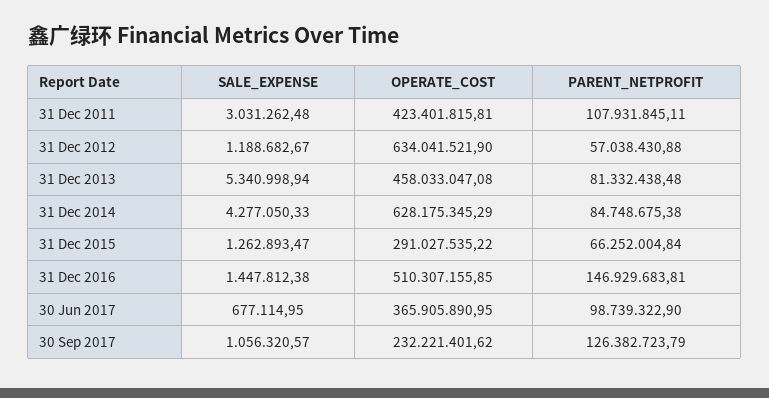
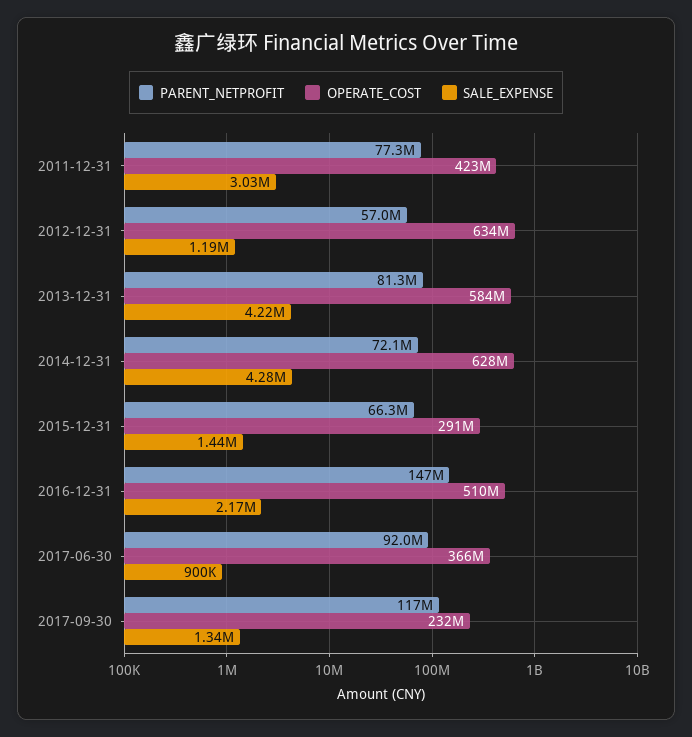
PARENT_NETPROFIT, 31 Dec 2011: 107931845.11 -> 77300000
SALE_EXPENSE, 31 Dec 2013: 5340998.94 -> 4220000
OPERATE_COST, 31 Dec 2013: 458033047.08 -> 584000000
PARENT_NETPROFIT, 31 Dec 2014: 84748675.38 -> 72100000
SALE_EXPENSE, 31 Dec 2015: 1262893.47 -> 1440000
SALE_EXPENSE, 31 Dec 2016: 1447812.38 -> 2170000
SALE_EXPENSE, 30 Jun 2017: 677114.95 -> 900000
PARENT_NETPROFIT, 30 Jun 2017: 98739322.9 -> 92000000
SALE_EXPENSE, 30 Sep 2017: 1056320.57 -> 1340000
PARENT_NETPROFIT, 30 Sep 2017: 126382723.79 -> 117000000

